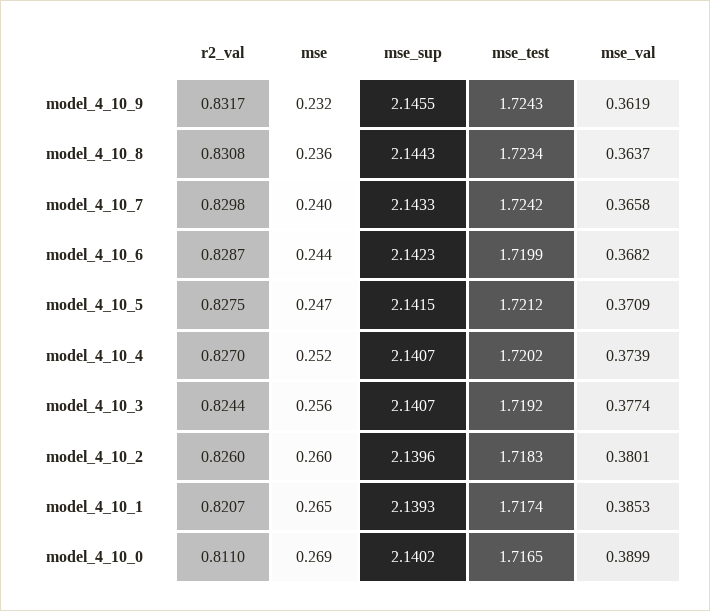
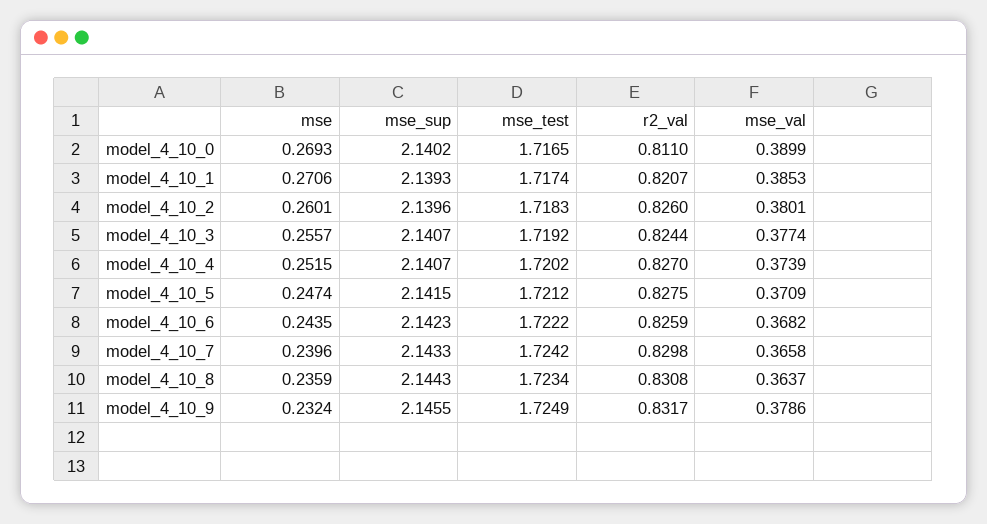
mse_test, model_4_10_9: 1.7243 -> 1.7249
mse_val, model_4_10_9: 0.3619 -> 0.3786
r2_val, model_4_10_6: 0.8287 -> 0.8259
mse_test, model_4_10_6: 1.7199 -> 1.7222
mse, model_4_10_1: 0.265 -> 0.2706

